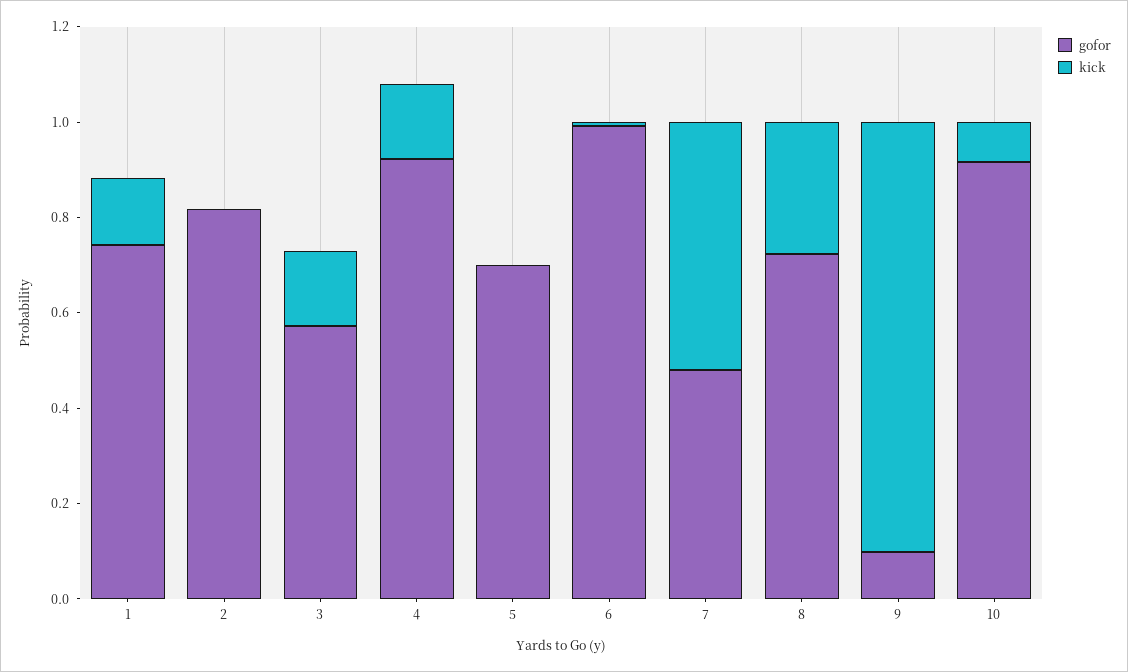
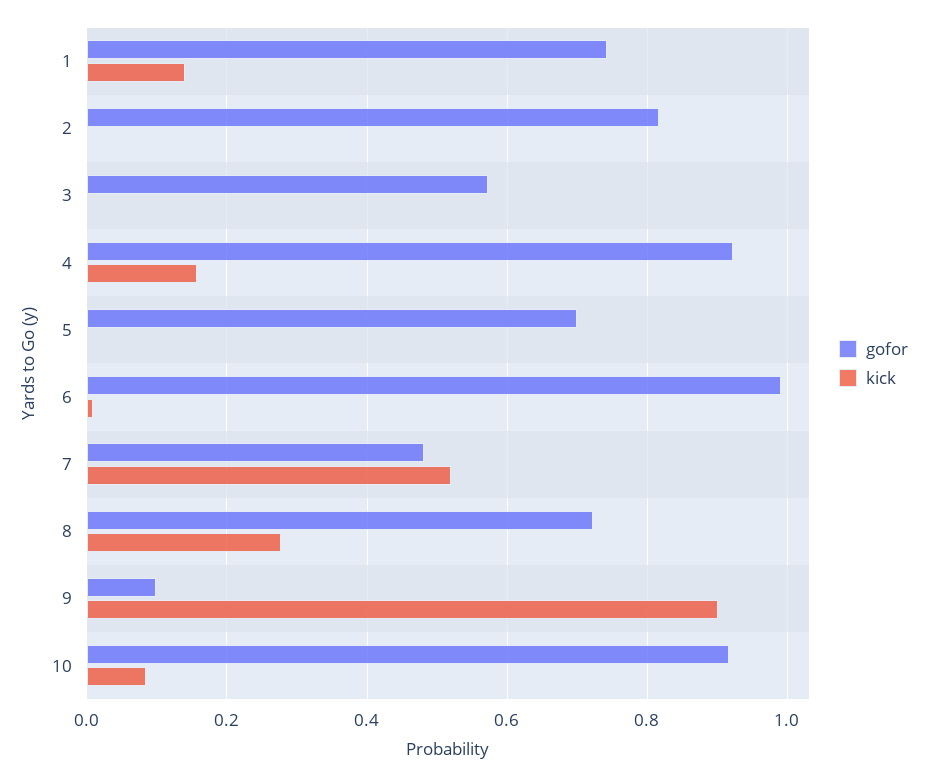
kick, 3: 0.15 -> 0

